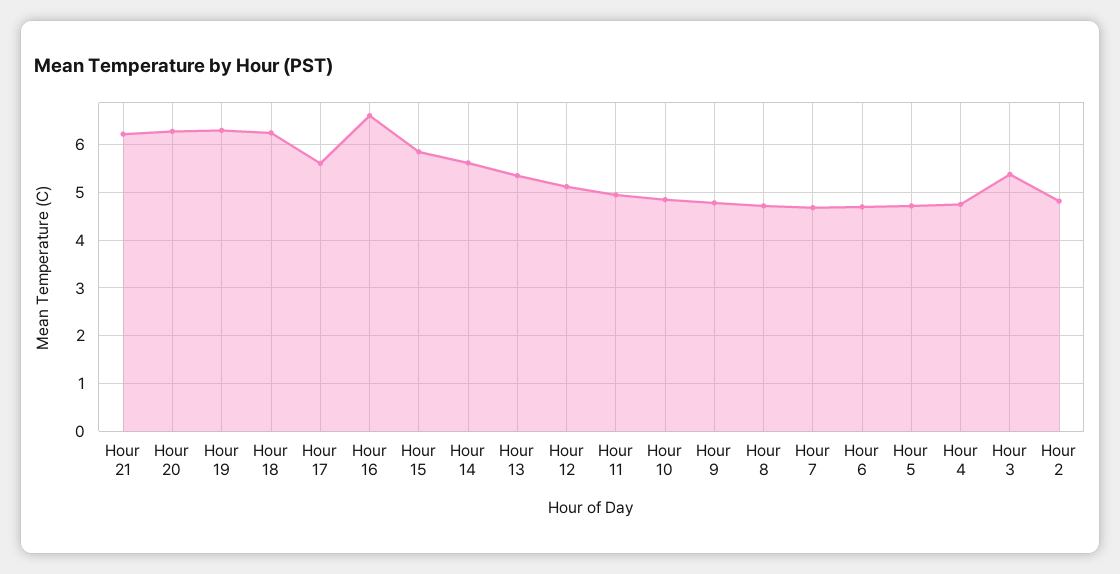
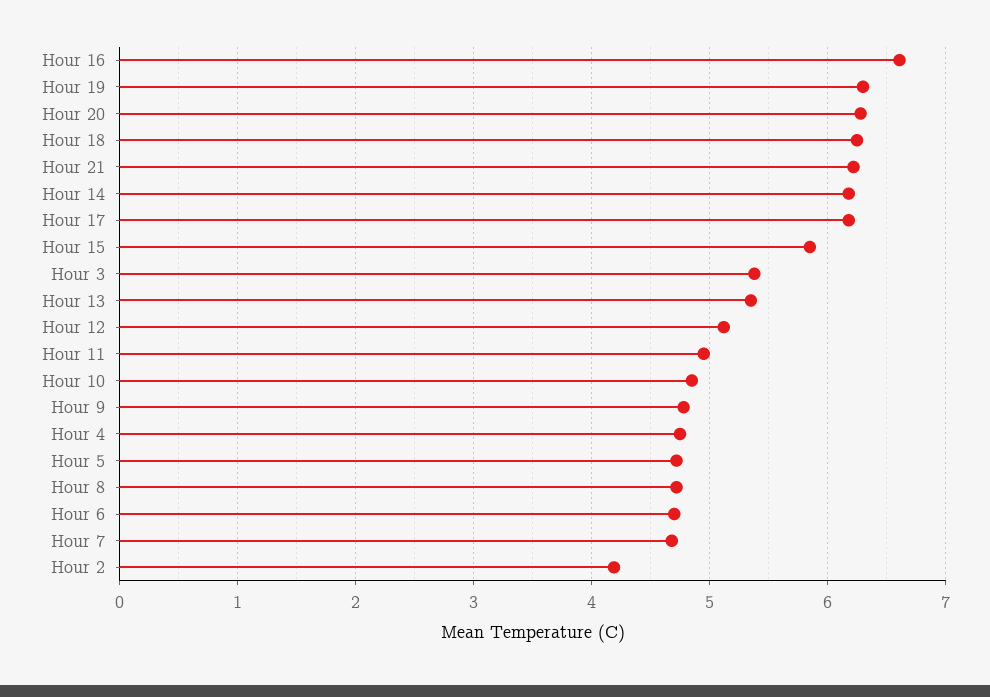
Hour 17: 5.6 -> 6.2
Hour 14: 5.6 -> 6.2
Hour 2: 4.8 -> 4.2

